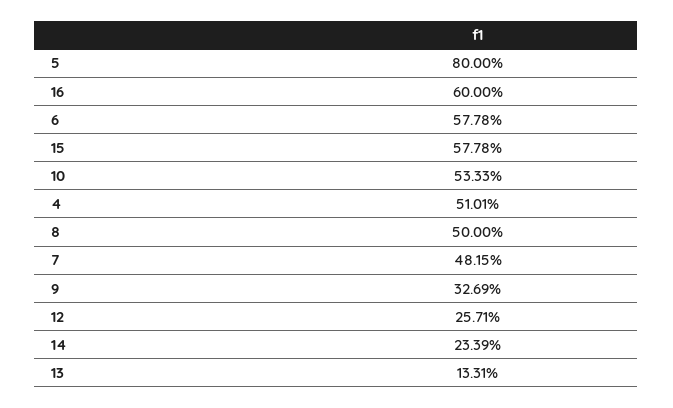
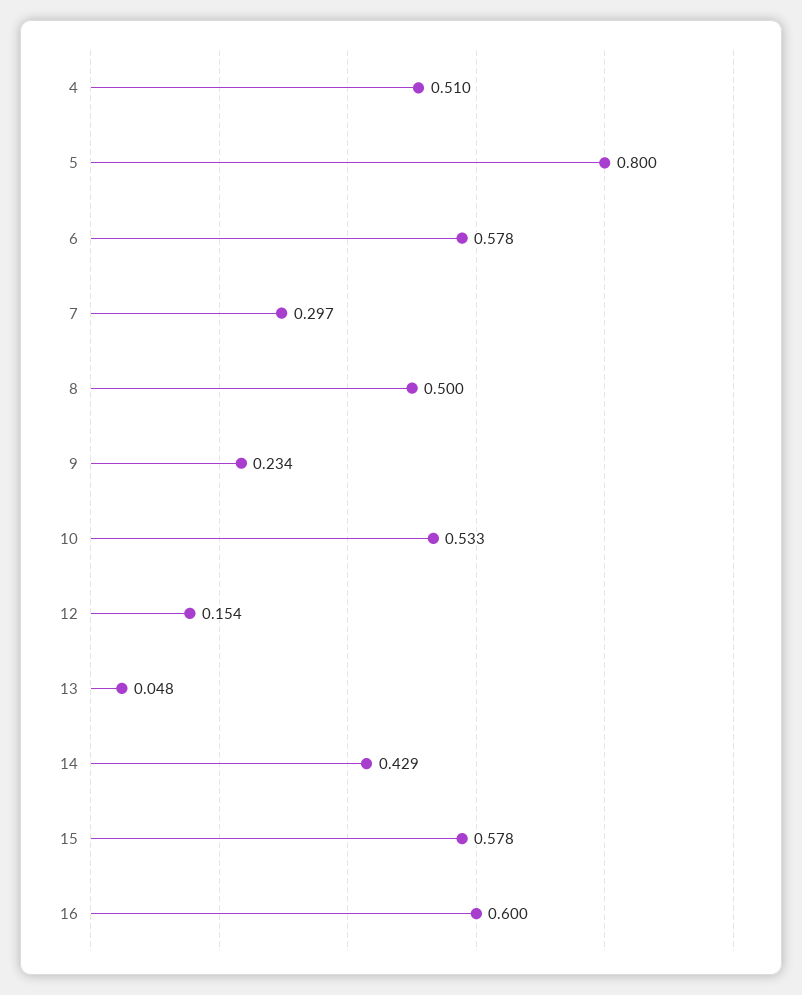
7: 0.4815 -> 0.297
9: 0.3269 -> 0.234
12: 0.2571 -> 0.154
14: 0.2339 -> 0.429
13: 0.1331 -> 0.048

